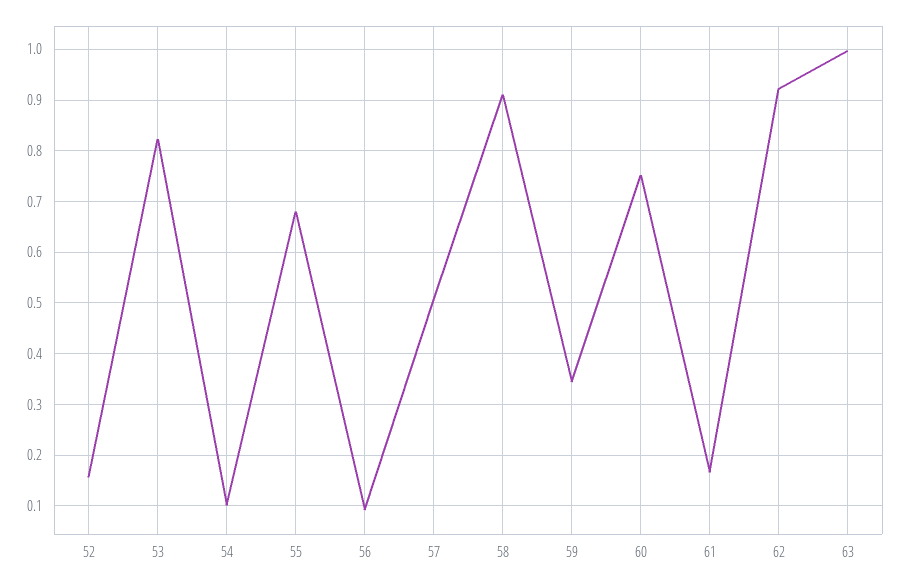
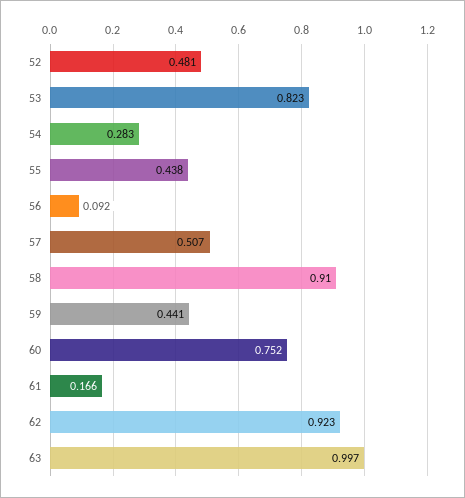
52: 0.16 -> 0.481
54: 0.1 -> 0.283
55: 0.68 -> 0.438
59: 0.34 -> 0.441

